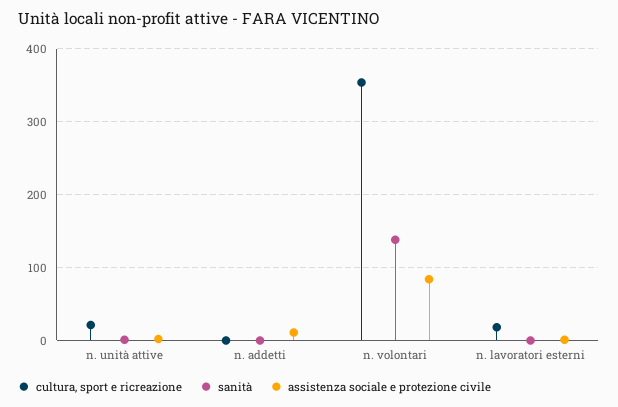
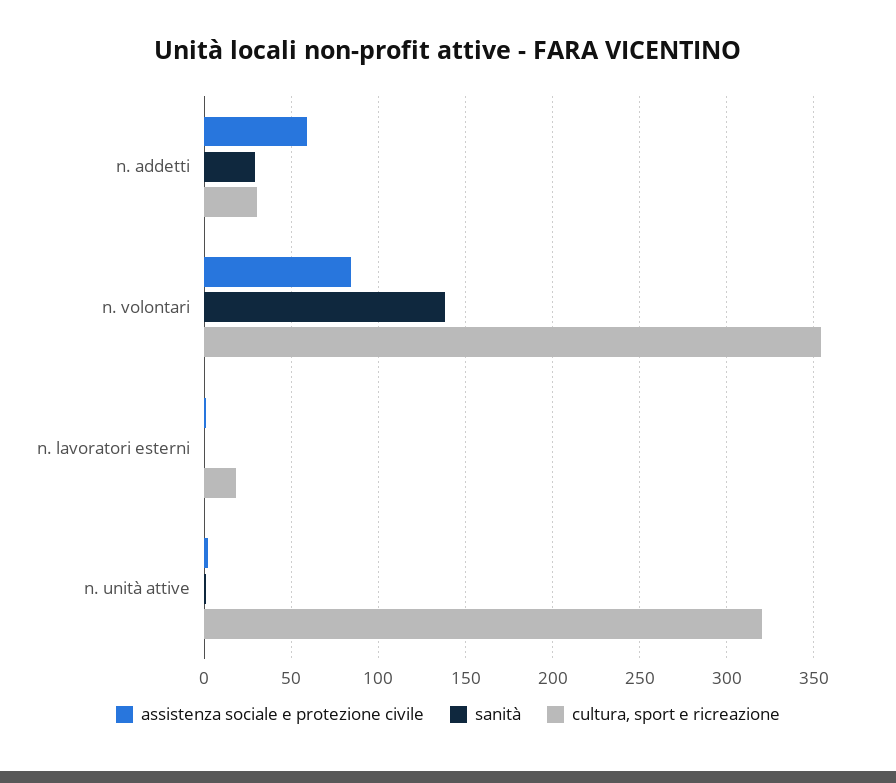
cultura, sport e ricreazione, n. unità attive: 20 -> 320
cultura, sport e ricreazione, n. addetti: 0 -> 30
sanità, n. addetti: 0 -> 30
assistenza sociale e protezione civile, n. addetti: 10 -> 60

